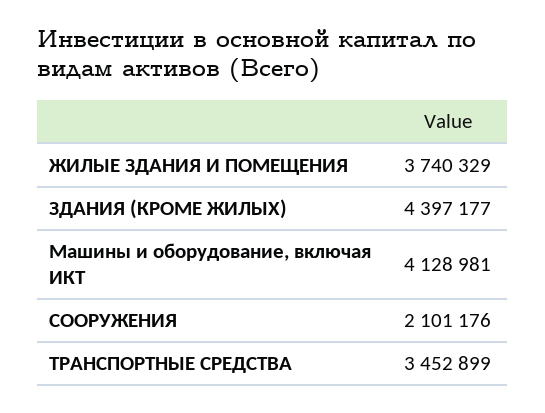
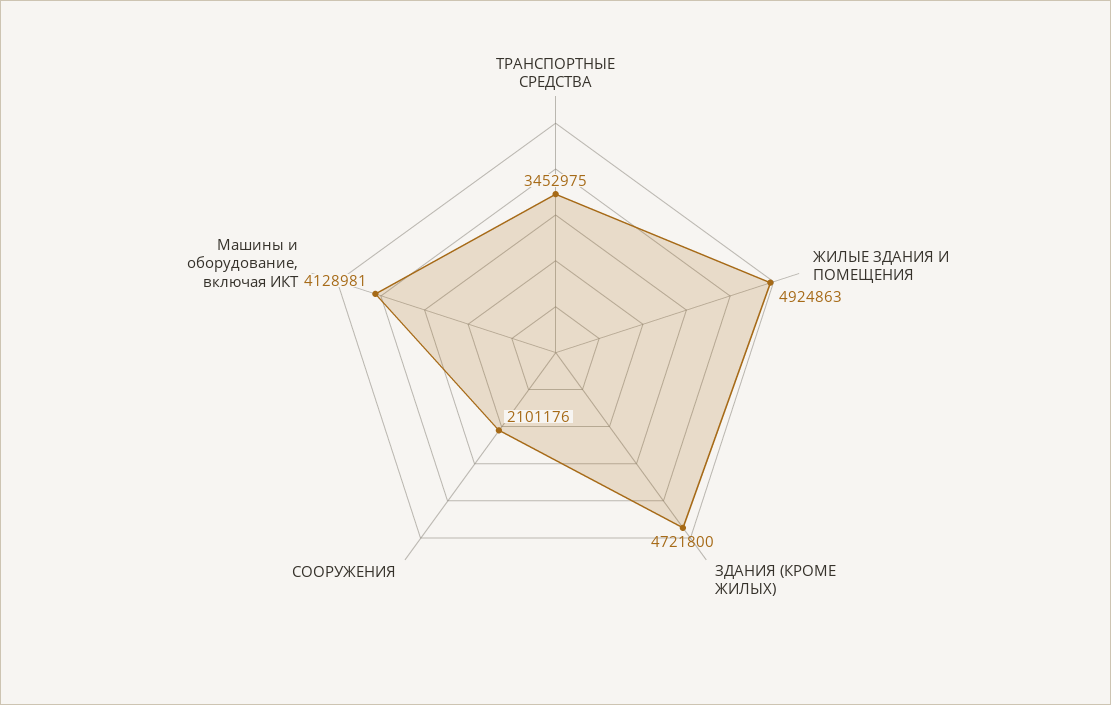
ЖИЛЫЕ ЗДАНИЯ И ПОМЕЩЕНИЯ: 3740329 -> 4924863
ЗДАНИЯ (КРОМЕ ЖИЛЫХ): 4397177 -> 4721800
ТРАНСПОРТНЫЕ СРЕДСТВА: 3452899 -> 3452975

